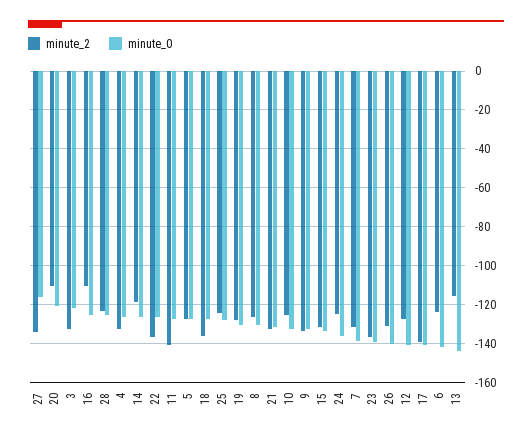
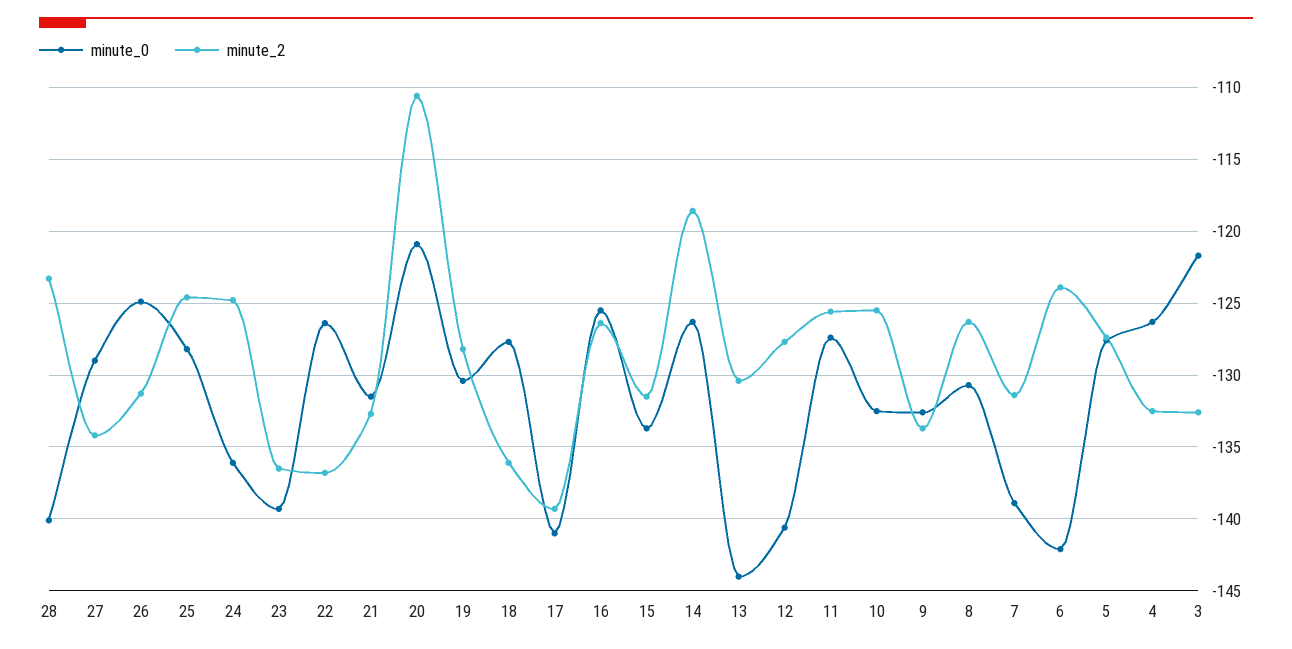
minute_0, 27: -115 -> -129
minute_2, 16: -110 -> -126.5
minute_0, 28: -125 -> -140
minute_2, 11: -140 -> -125.5
minute_0, 26: -140 -> -125
minute_2, 13: -115 -> -130.5

